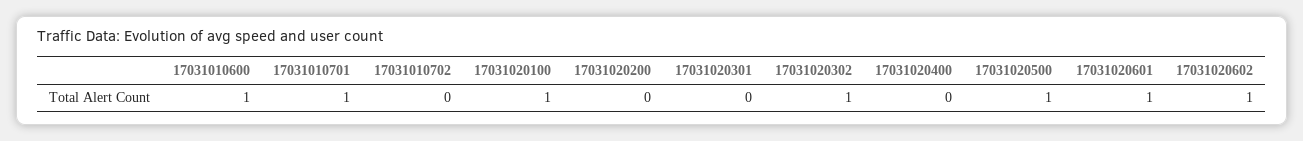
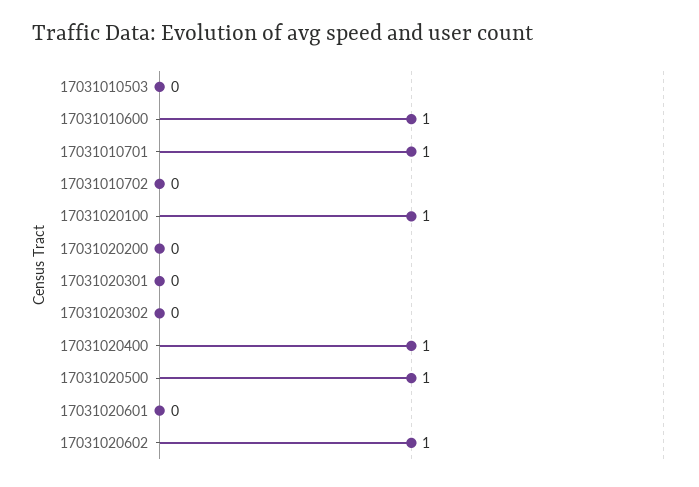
17031020302: 1 -> 0
17031020400: 0 -> 1
17031020601: 1 -> 0
17031010503: none -> 0

